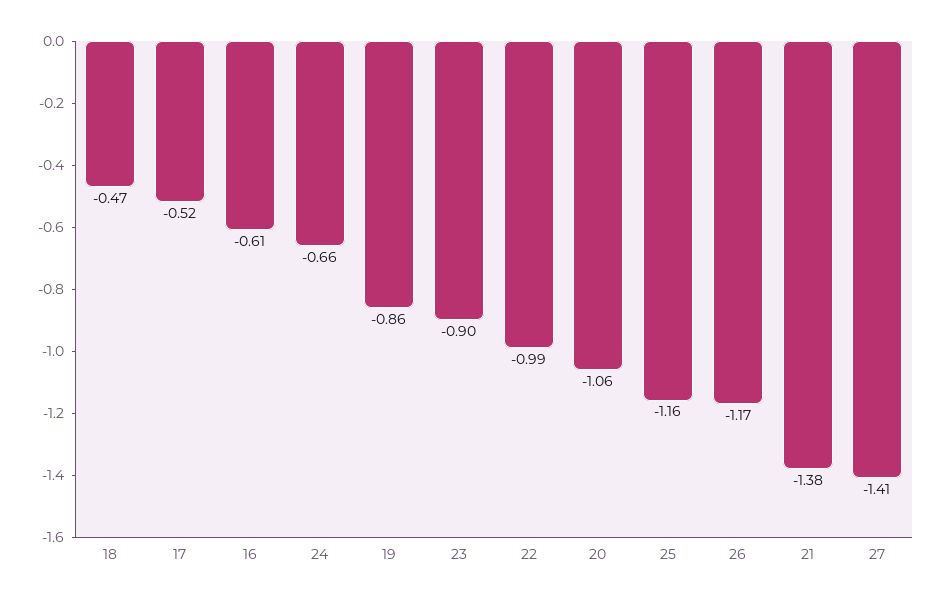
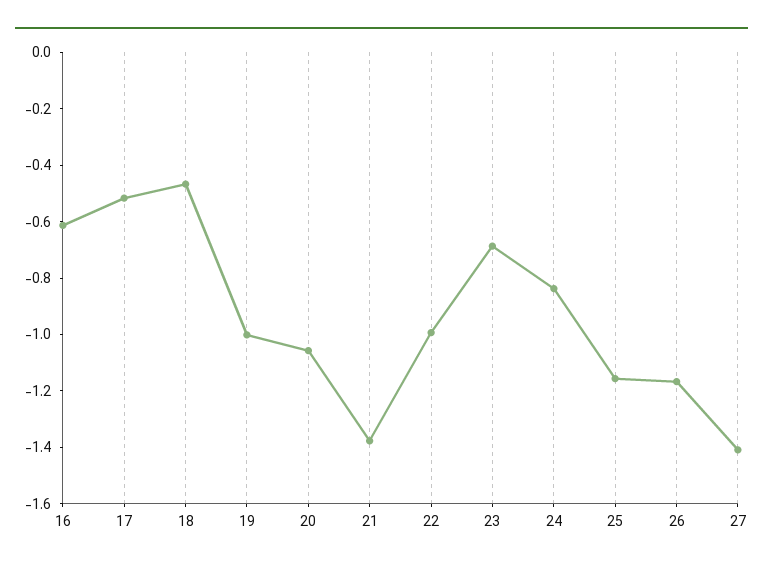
24: -0.66 -> -0.85
19: -0.86 -> -1
23: -0.9 -> -0.7

